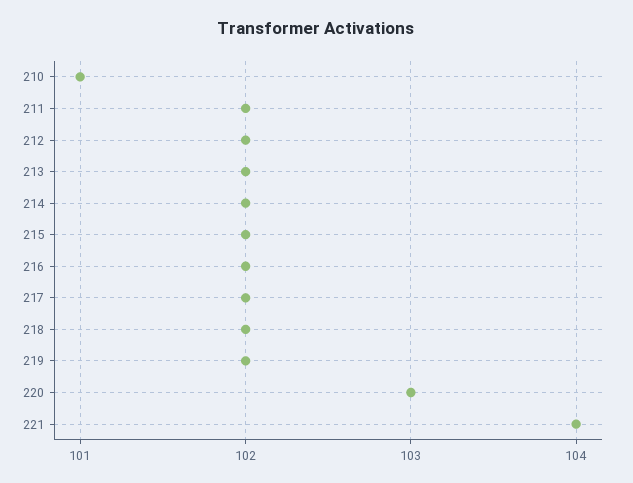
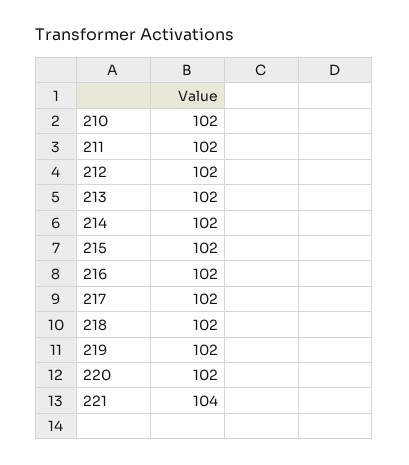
210: 101 -> 102
220: 103 -> 102

